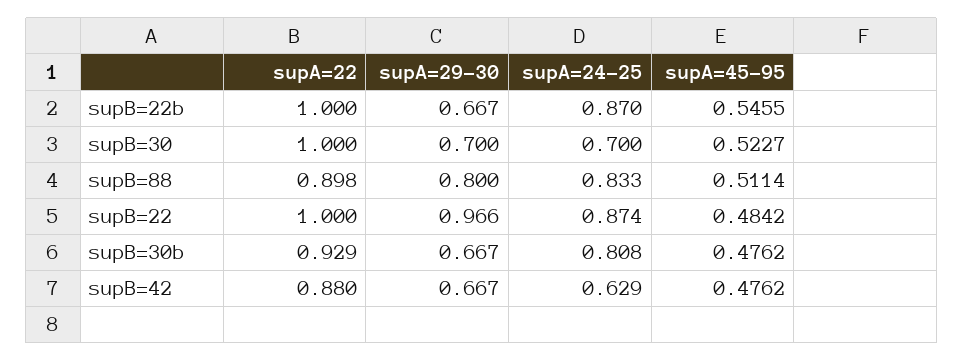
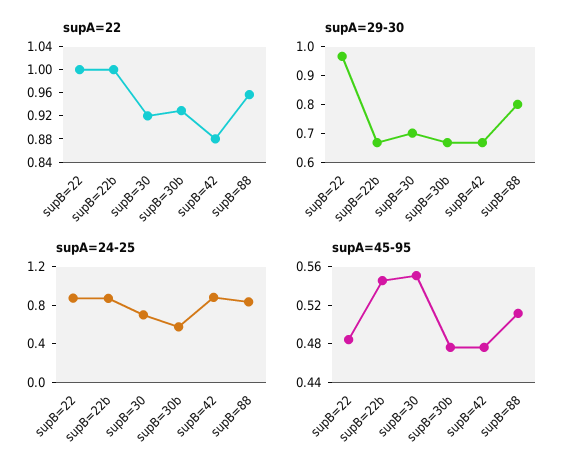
supA=22, supB=30: 1 -> 0.92
supA=45-95, supB=30: 0.5227 -> 0.55
supA=22, supB=88: 0.898 -> 0.96
supA=24-25, supB=30b: 0.808 -> 0.6
supA=24-25, supB=42: 0.629 -> 0.9

